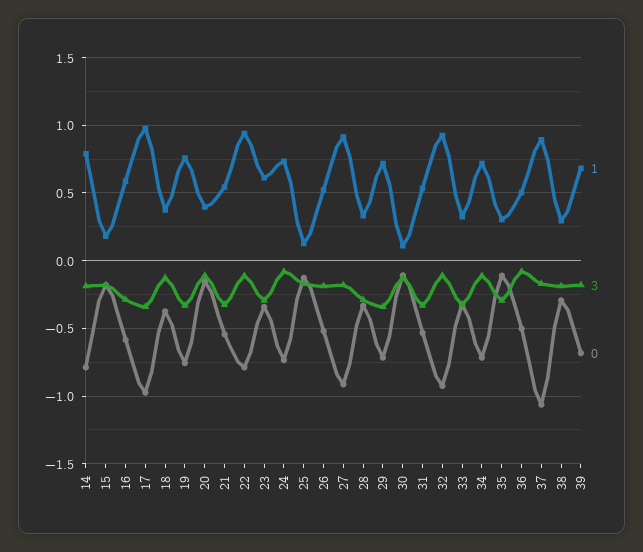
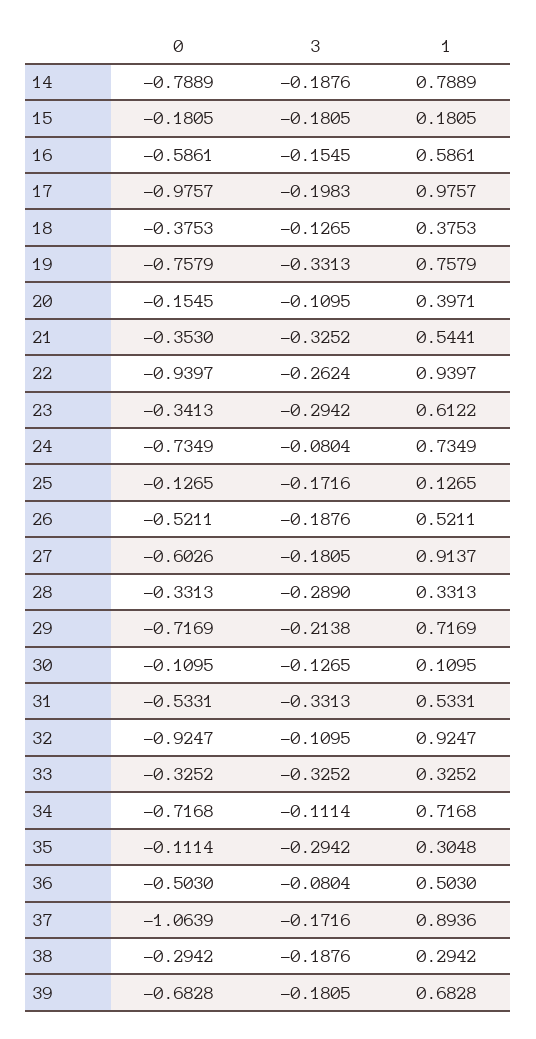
3, 16: -0.3 -> -0.1545
3, 17: -0.35 -> -0.1983
0, 21: -0.55 -> -0.353
3, 22: -0.1 -> -0.2624
0, 22: -0.8 -> -0.9397
0, 27: -0.9 -> -0.6026
3, 29: -0.35 -> -0.2138

